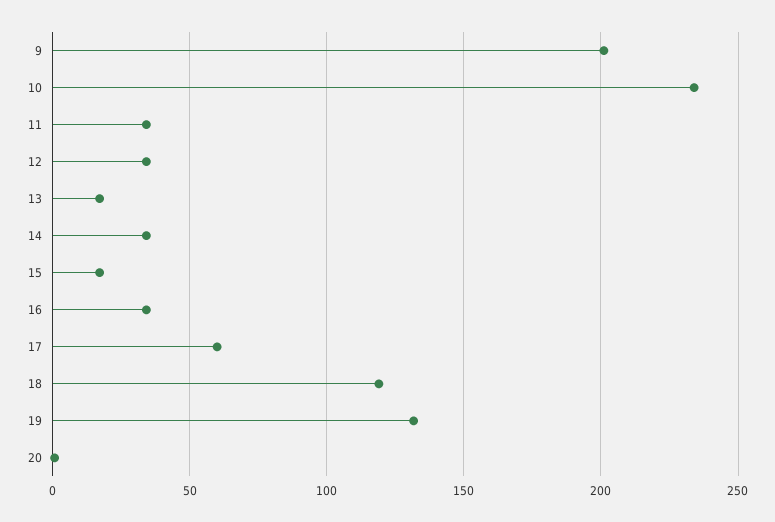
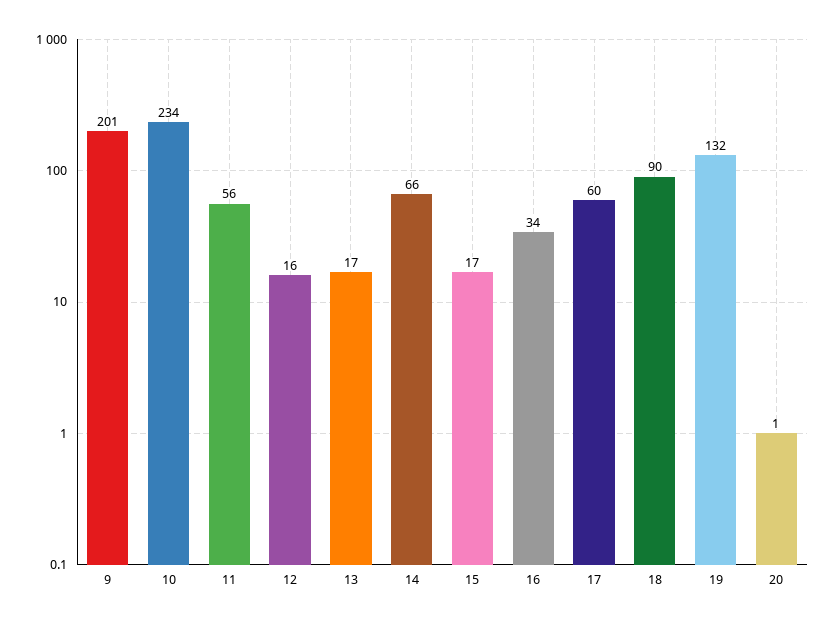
11: 35 -> 56
12: 35 -> 16
14: 35 -> 66
18: 120 -> 90

